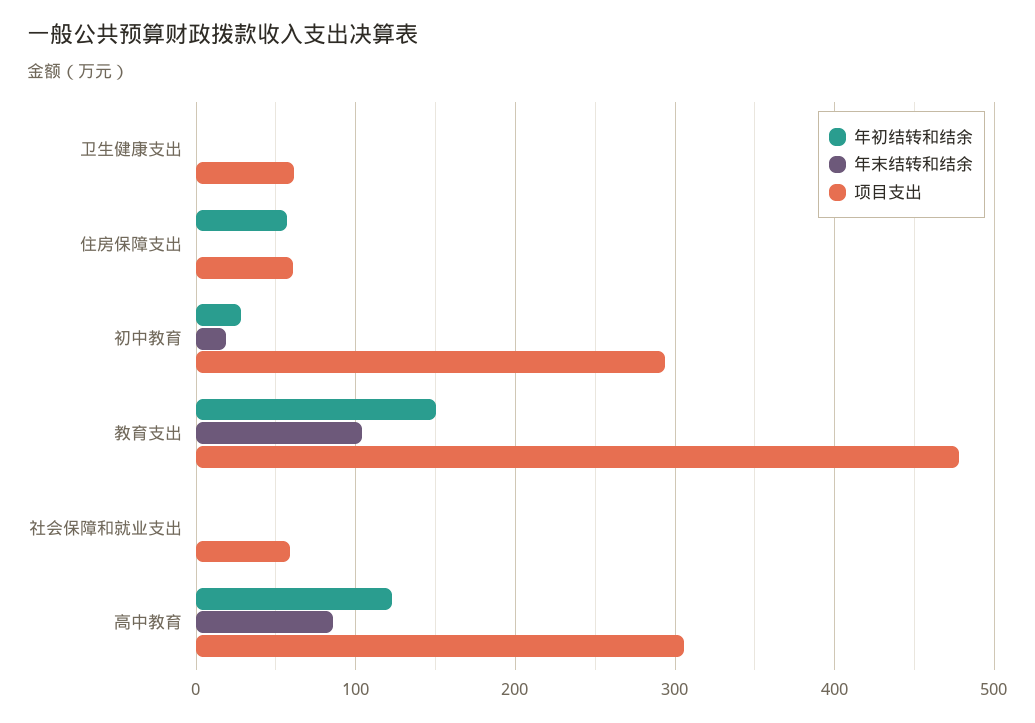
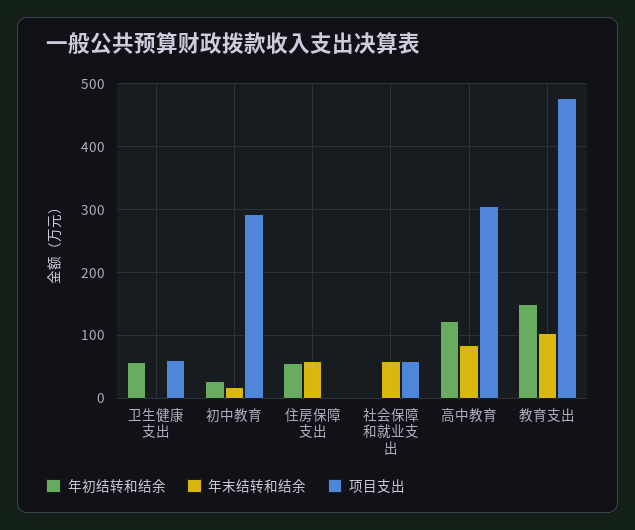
年初结转和结余, 卫生健康支出: 0 -> 60
年末结转和结余, 住房保障支出: 0 -> 60
项目支出, 住房保障支出: 60 -> 0
年末结转和结余, 社会保障和就业支出: 0 -> 60

